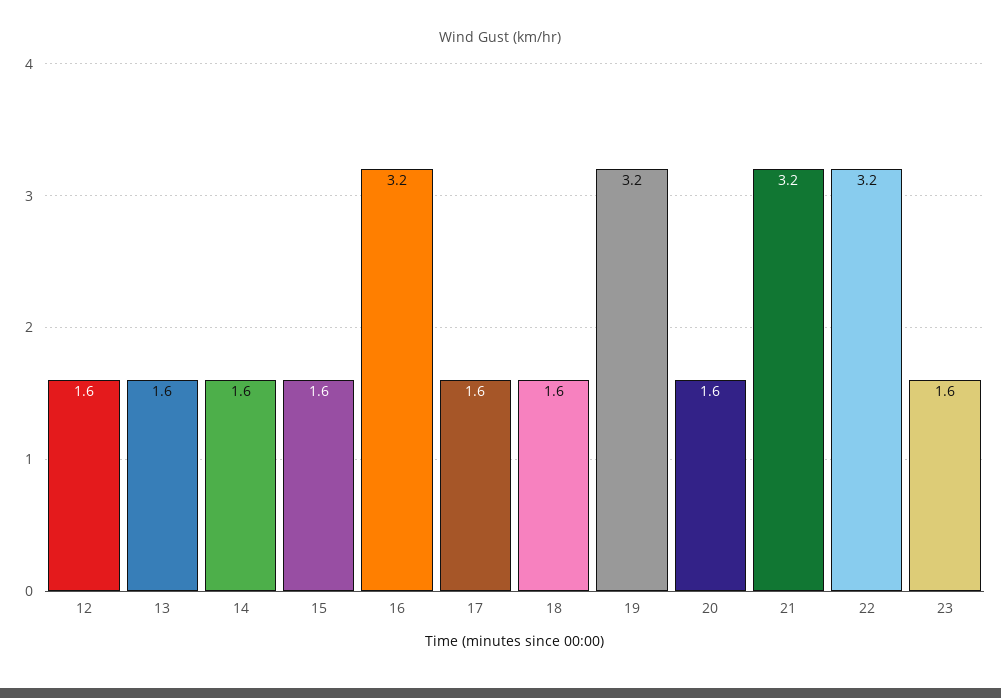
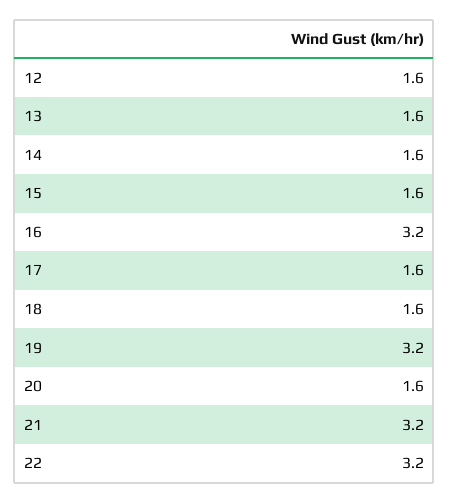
23: 1.6 -> none

